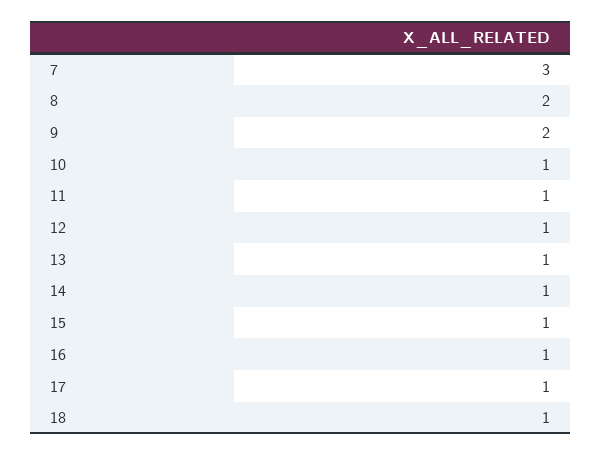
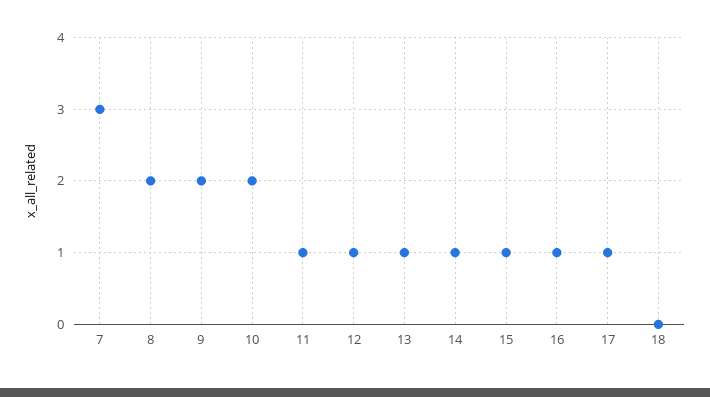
10: 1 -> 2
18: 1 -> 0

